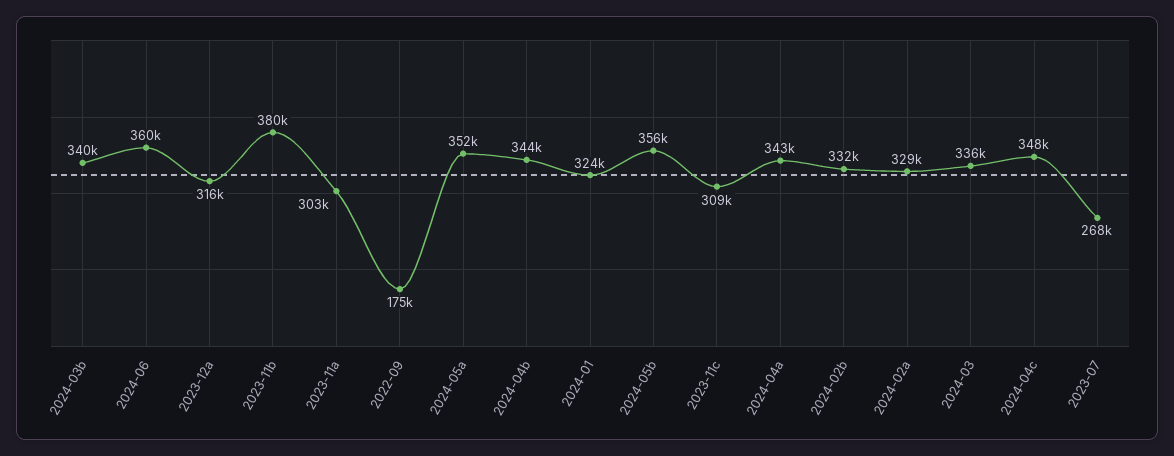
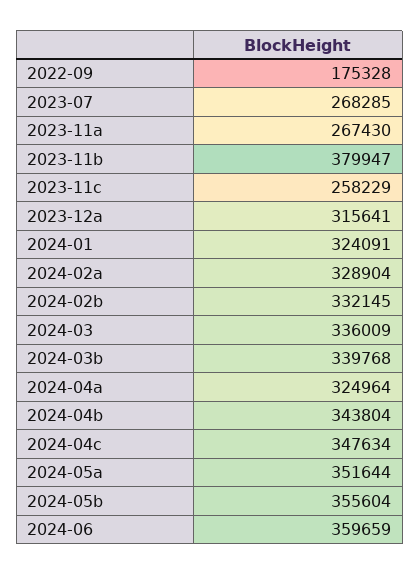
2023-11a: 303000 -> 267430
2023-11c: 309000 -> 258229
2024-04a: 343000 -> 324964

